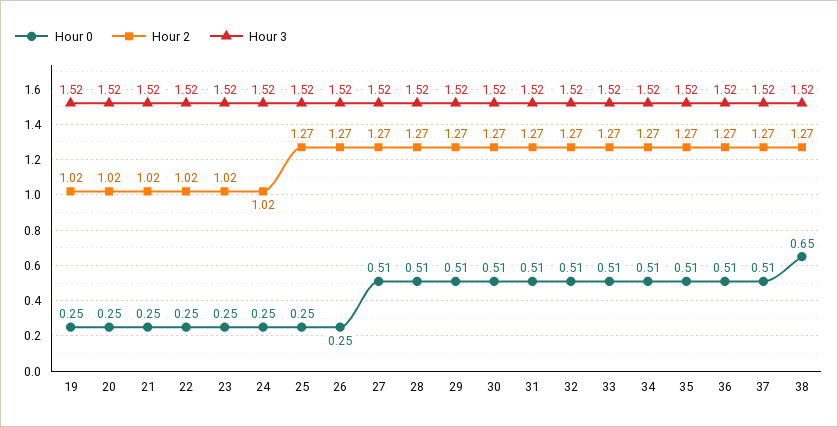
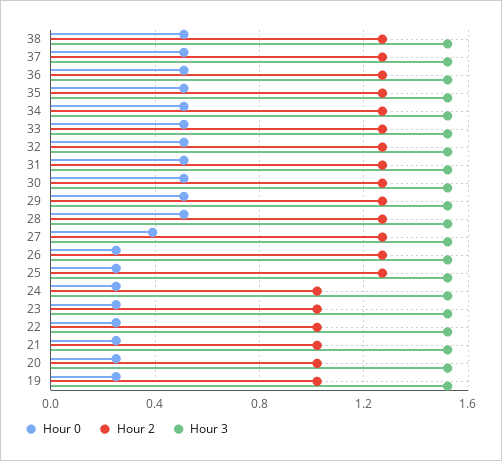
Hour 0, 27: 0.51 -> 0.4
Hour 0, 38: 0.65 -> 0.5

